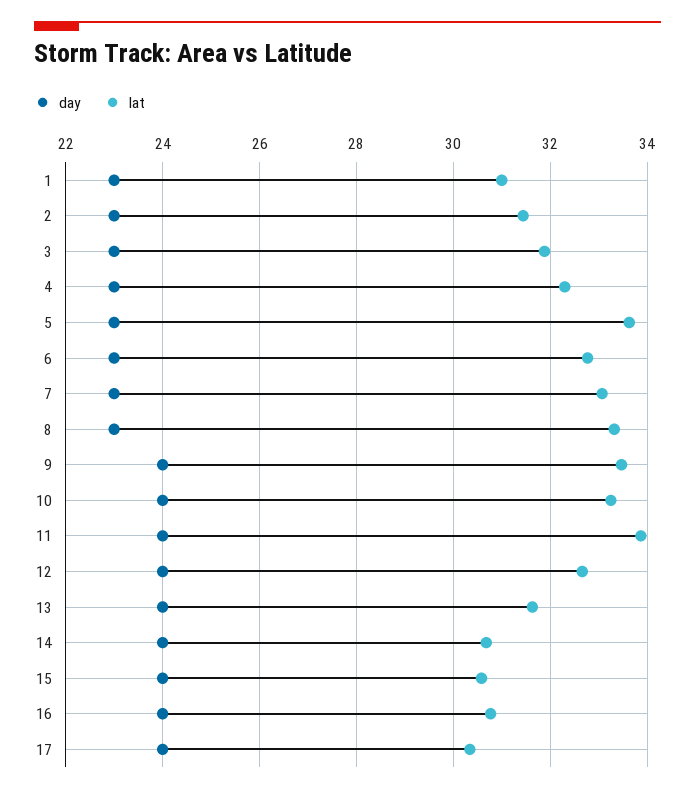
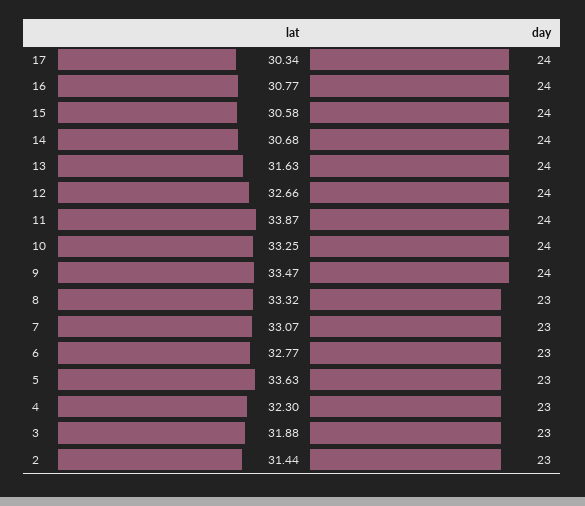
day, 1: 23 -> none
lat, 1: 31 -> none

